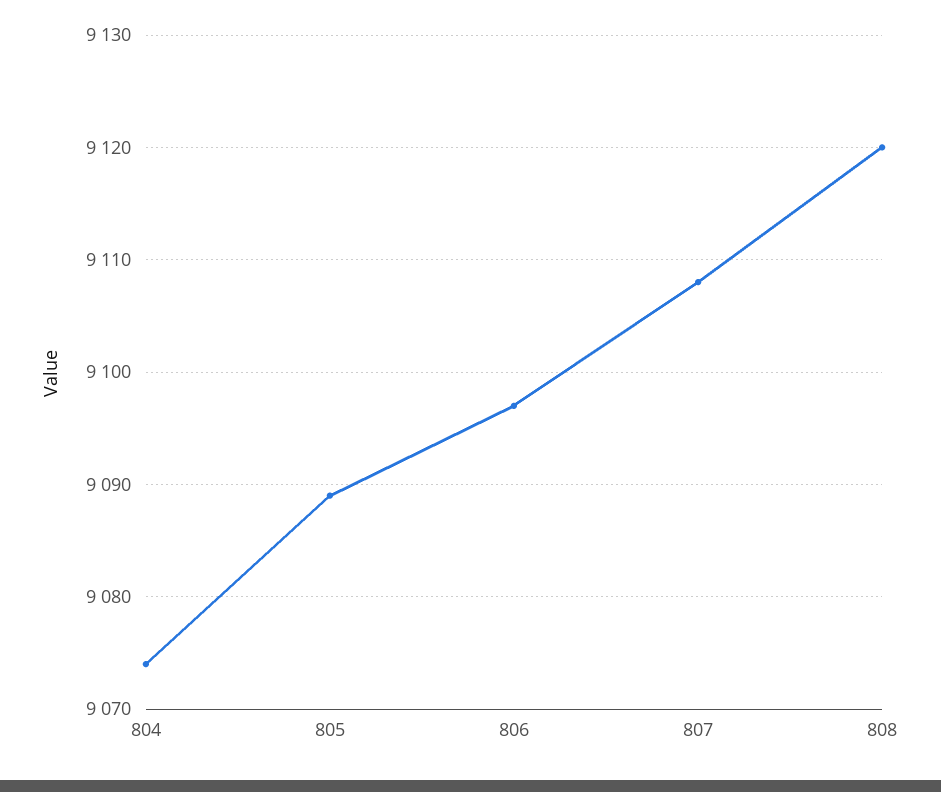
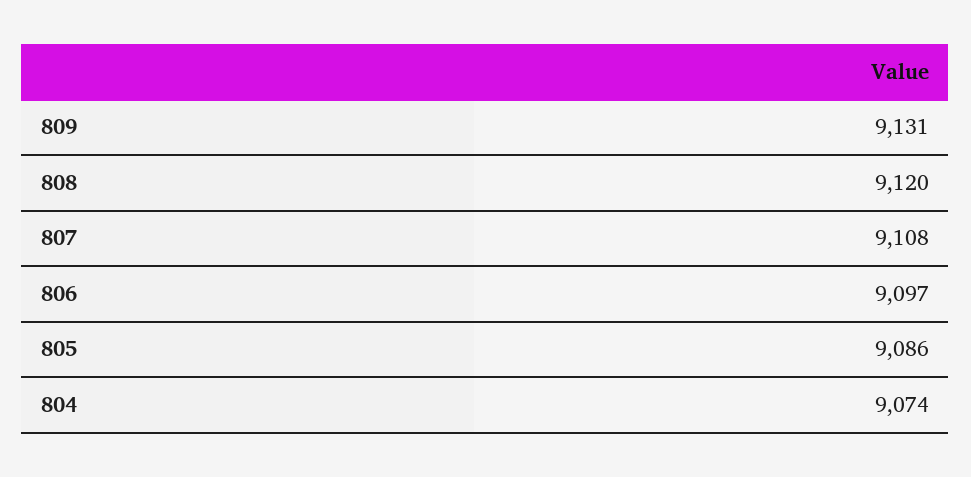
805: 9089 -> 9086
809: none -> 9131

